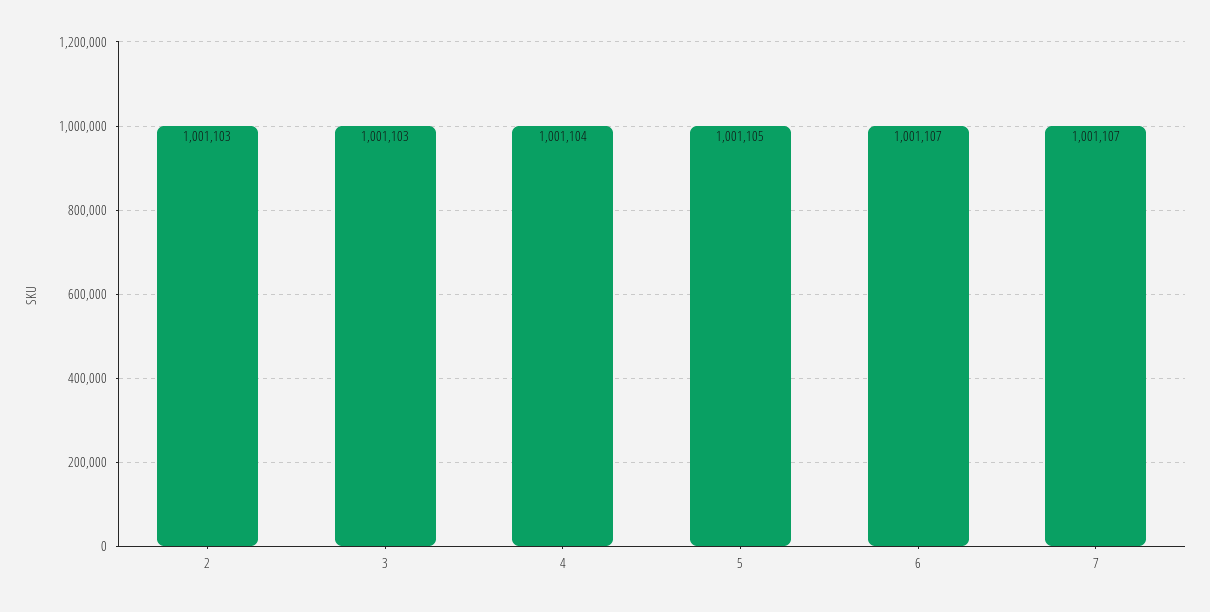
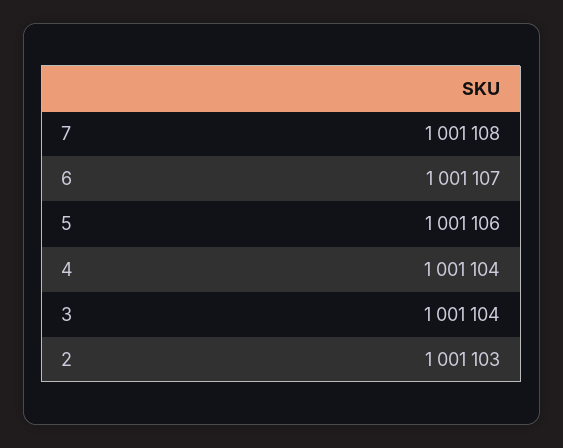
3: 1001103 -> 1001104
5: 1001105 -> 1001106
7: 1001107 -> 1001108

